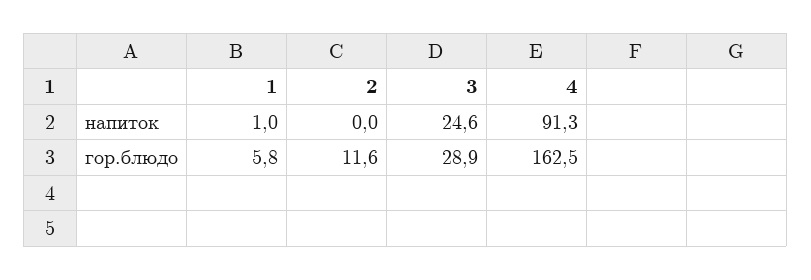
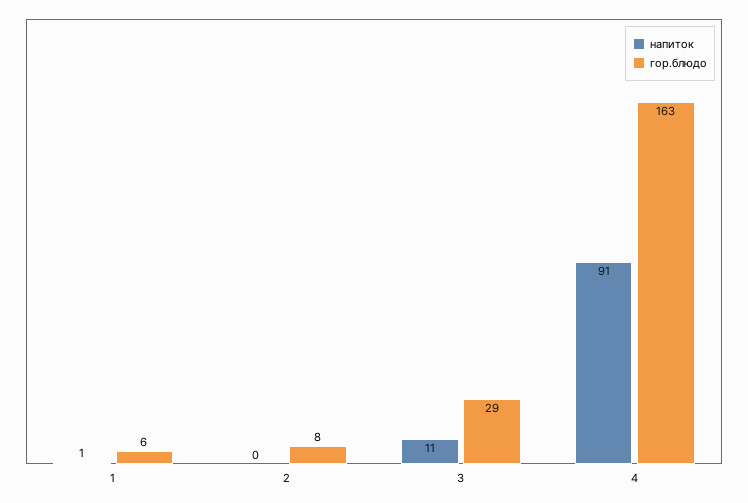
напиток, 3: 24.6 -> 11
гор.блюдо, 2: 11.6 -> 8

